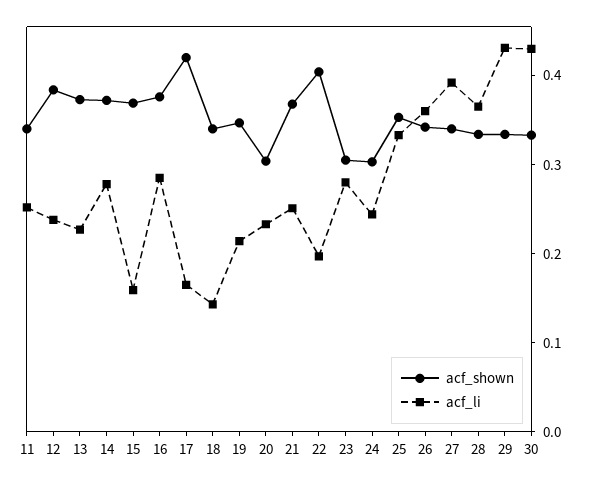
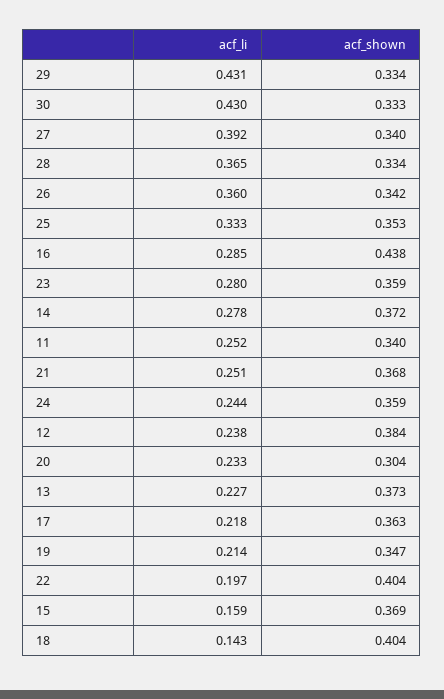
acf_shown, 16: 0.38 -> 0.438
acf_shown, 17: 0.42 -> 0.363
acf_li, 17: 0.16 -> 0.218
acf_shown, 18: 0.34 -> 0.404
acf_shown, 23: 0.3 -> 0.359
acf_shown, 24: 0.3 -> 0.359

